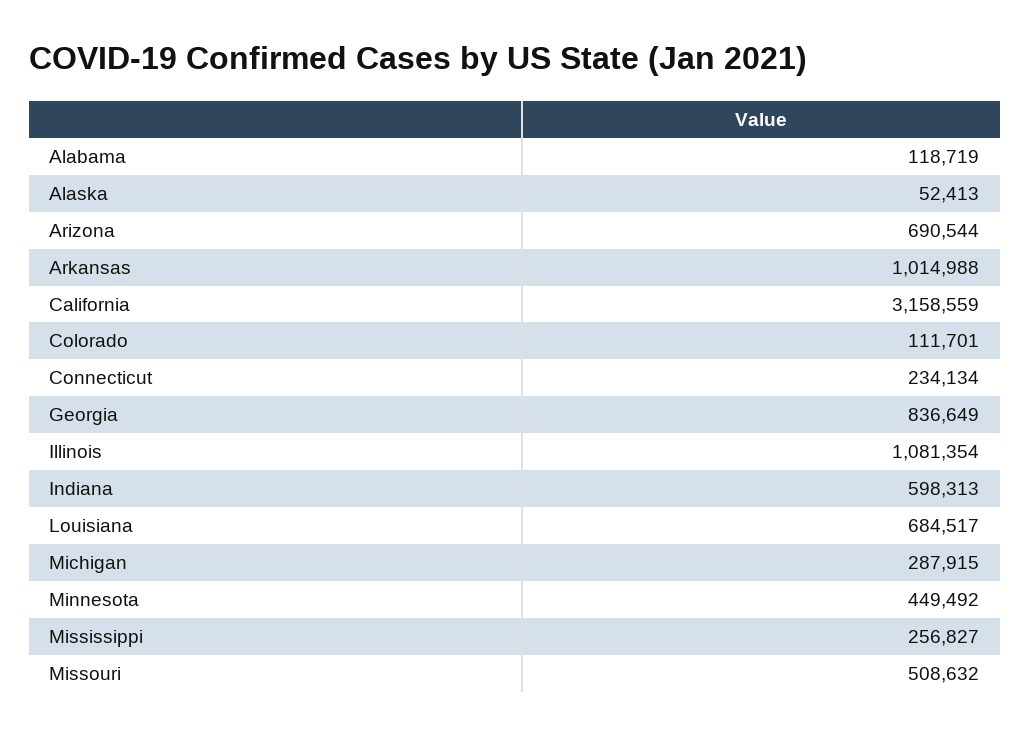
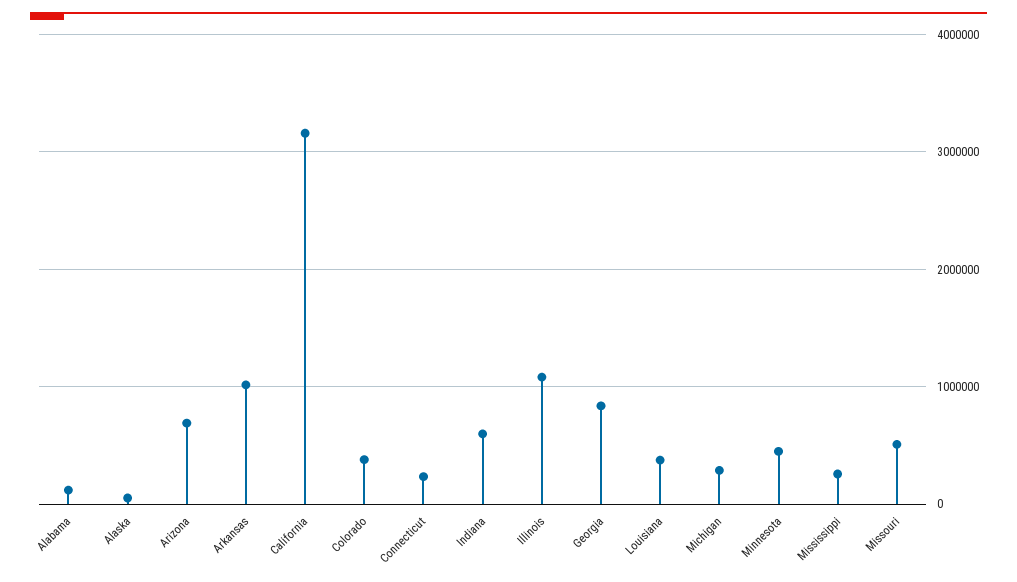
Colorado: 111701 -> 400000
Louisiana: 684517 -> 400000

